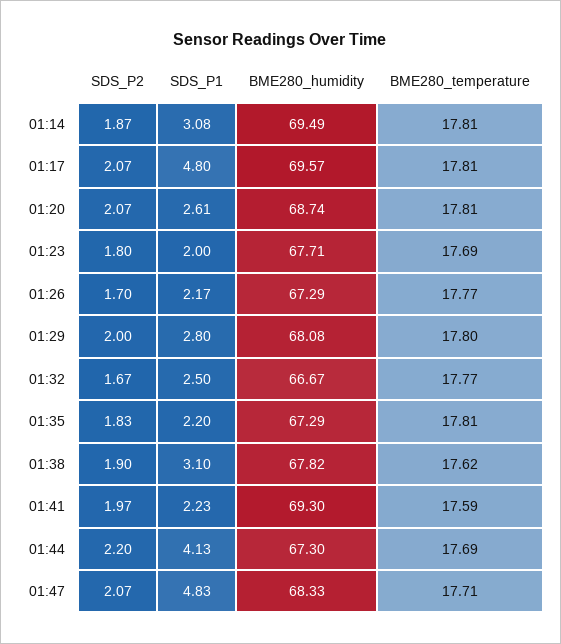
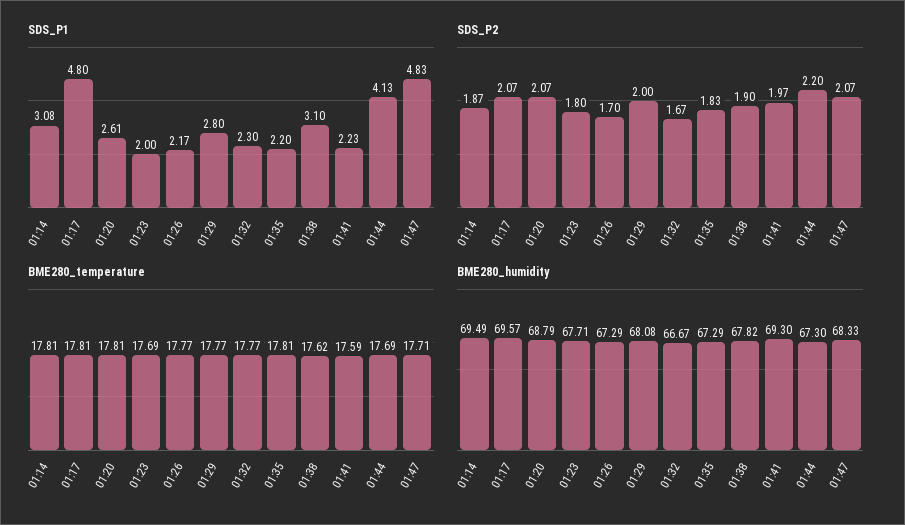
BME280_humidity, 01:20: 68.74 -> 68.79
BME280_temperature, 01:29: 17.8 -> 17.77
SDS_P1, 01:32: 2.5 -> 2.3

